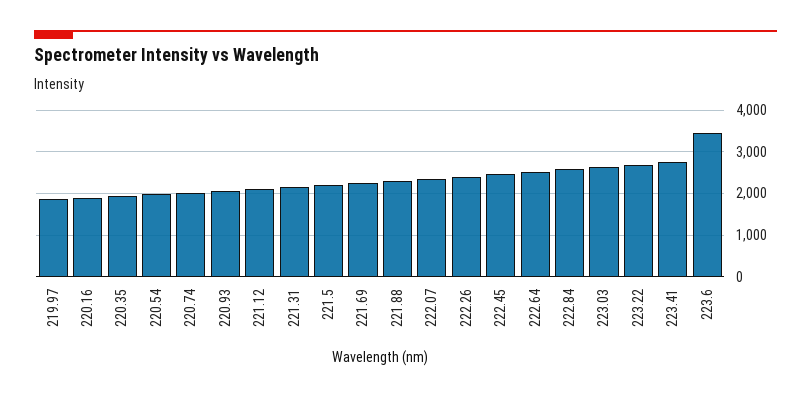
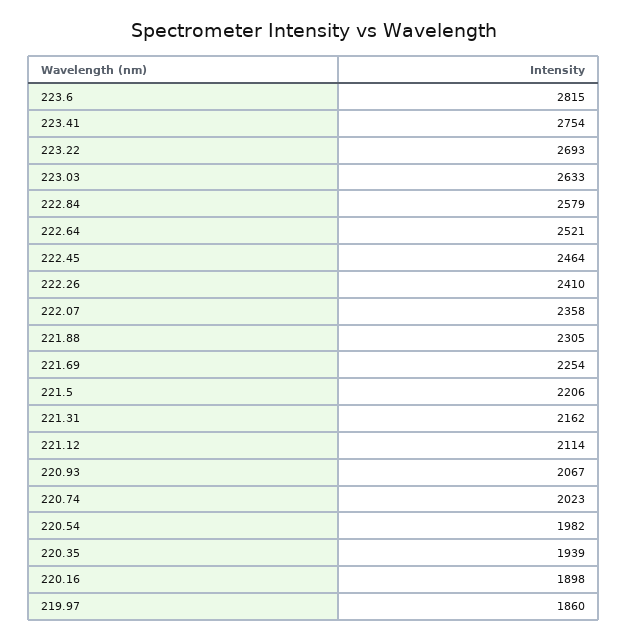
223.6: 3400 -> 2815

